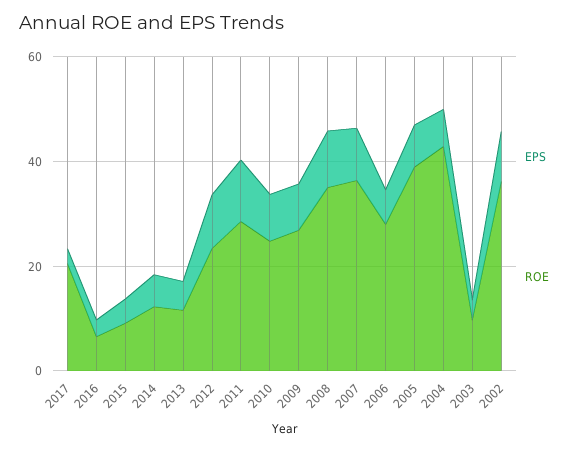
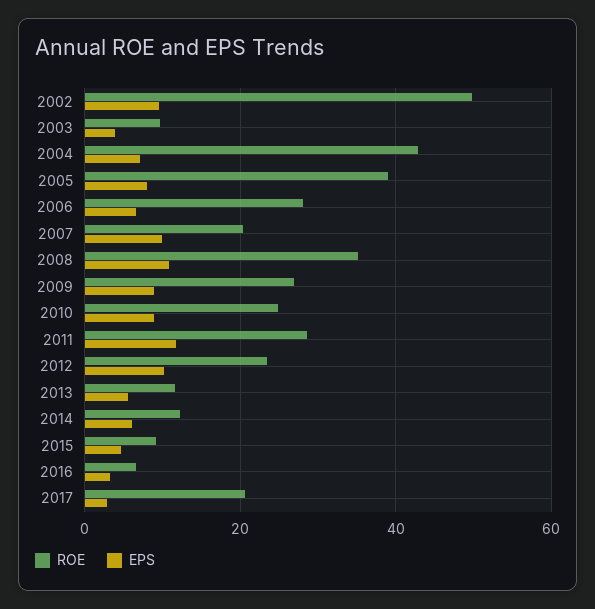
ROE, 2007: 35 -> 20
ROE, 2002: 35 -> 50

